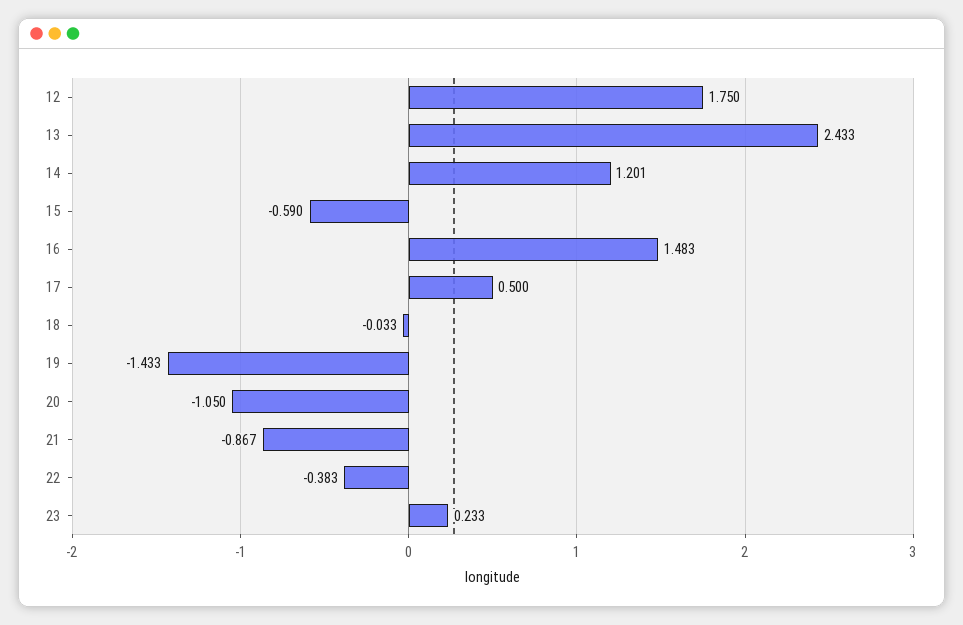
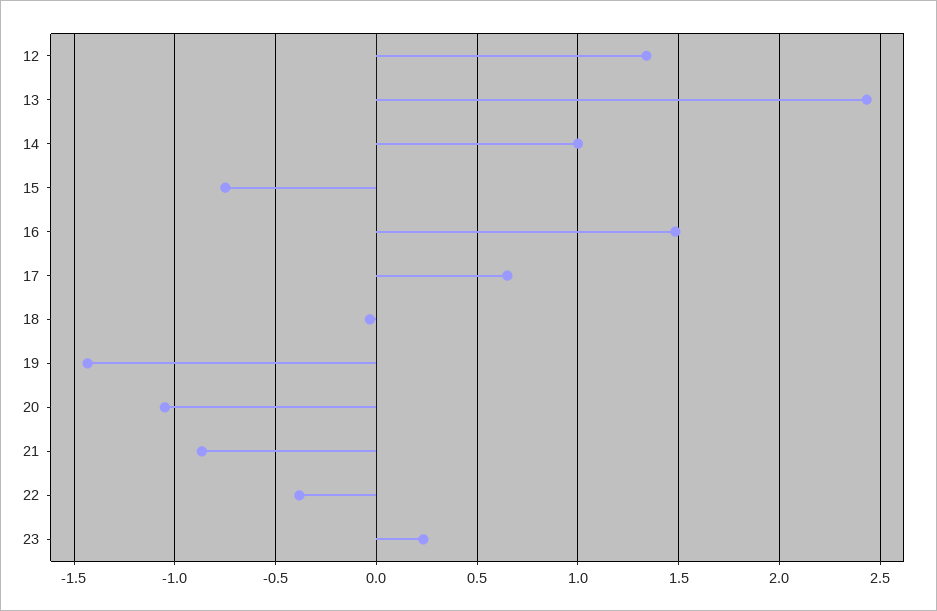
12: 1.75 -> 1.35
14: 1.201 -> 1
15: -0.59 -> -0.75
17: 0.5 -> 0.65

